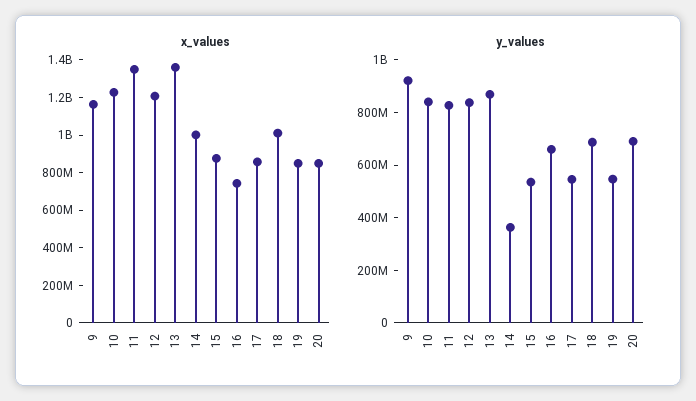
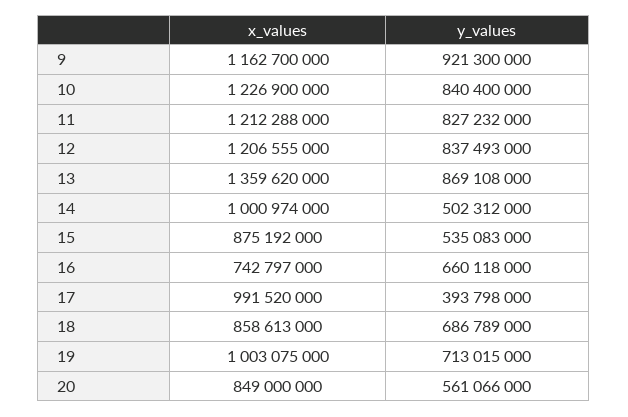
x_values, 11: 1350000000 -> 1212288000
x_values, 17: 850000000 -> 991520000
x_values, 18: 1000000000 -> 858613000
x_values, 19: 850000000 -> 1003075000
y_values, 14: 350000000 -> 502312000
y_values, 17: 550000000 -> 393798000
y_values, 19: 550000000 -> 713015000
y_values, 20: 700000000 -> 561066000

